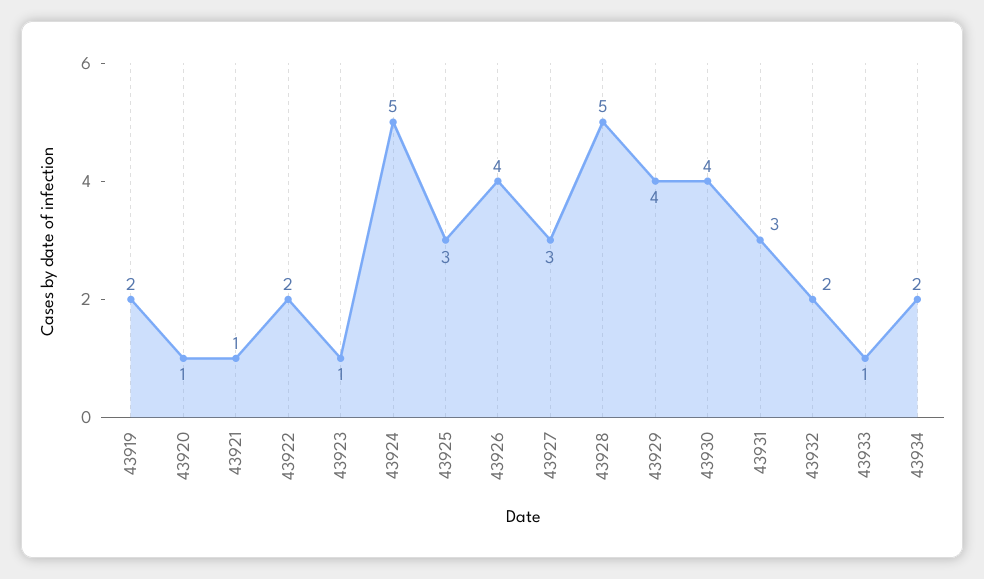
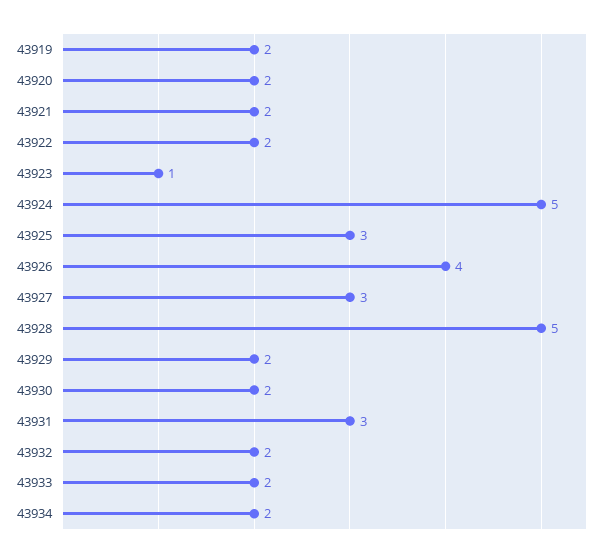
43920: 1 -> 2
43921: 1 -> 2
43929: 4 -> 2
43930: 4 -> 2
43933: 1 -> 2

